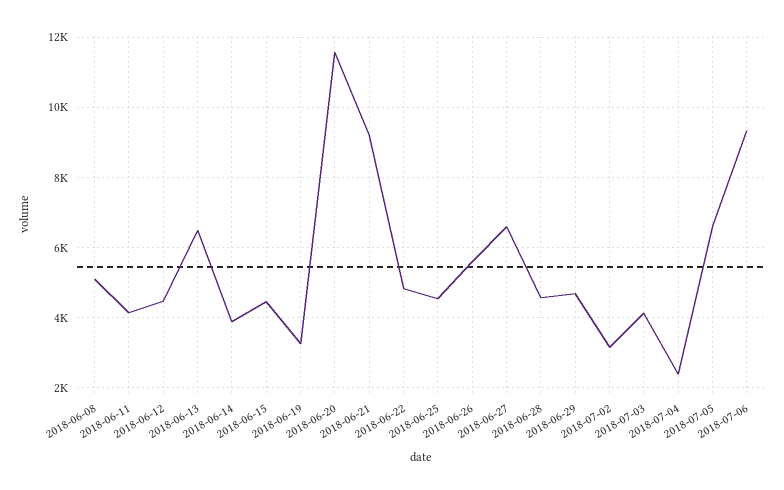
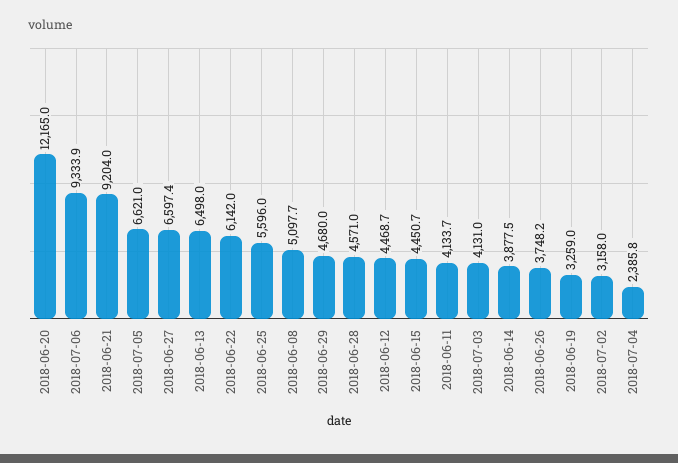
2018-06-20: 11600 -> 12165
2018-06-22: 4800 -> 6142
2018-06-25: 4600 -> 5596
2018-06-26: 5600 -> 3748.2

